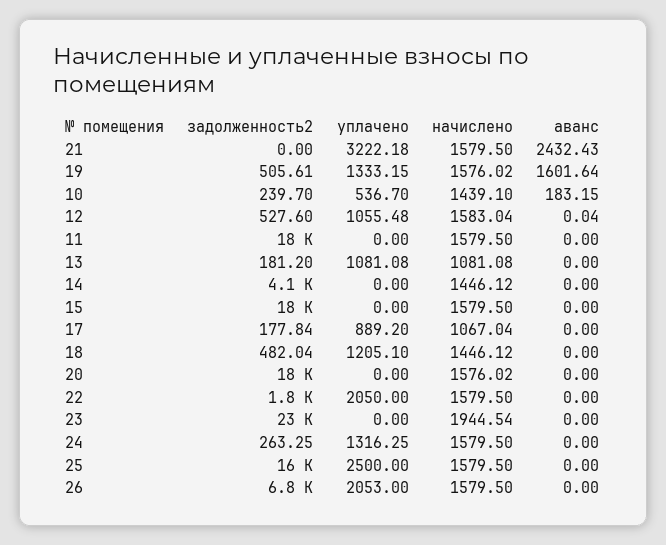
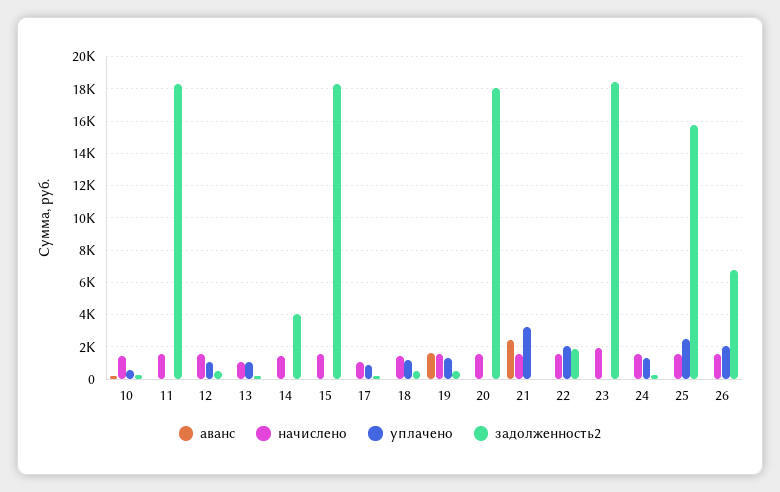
задолженность2, 23: 23000 -> 18500

